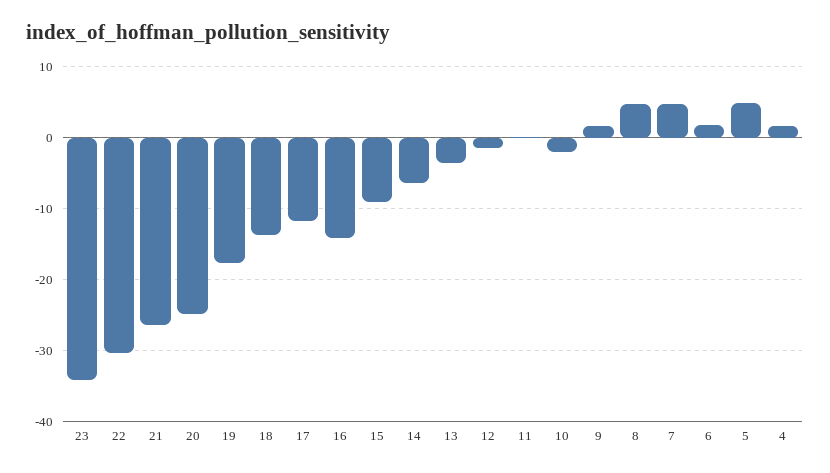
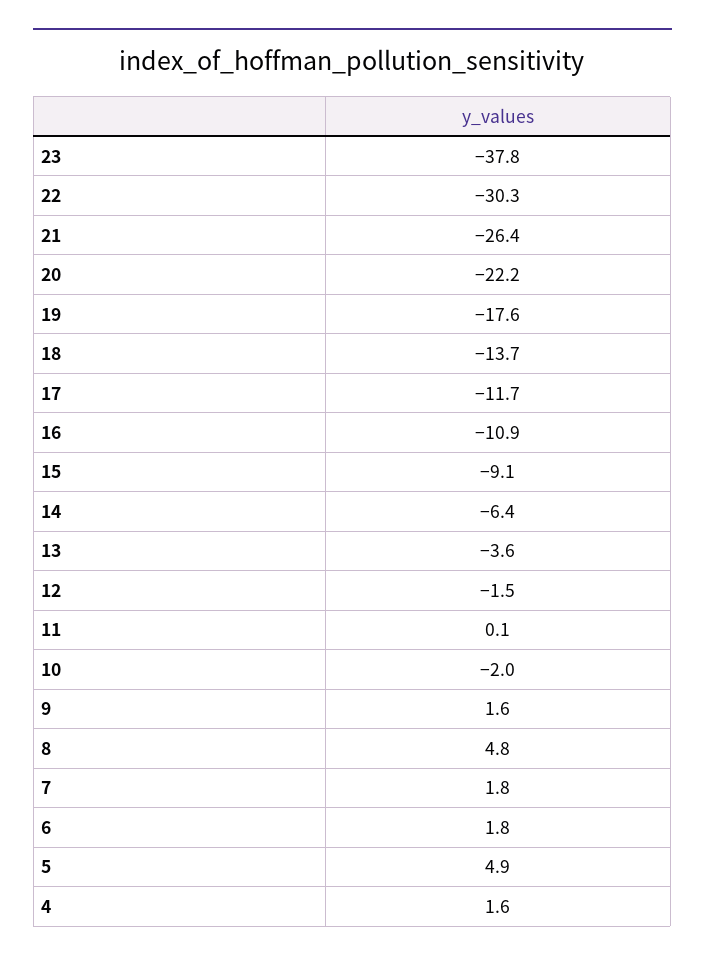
23: -34 -> -37.8
20: -25 -> -22.2
16: -14 -> -10.9
7: 5 -> 1.8

